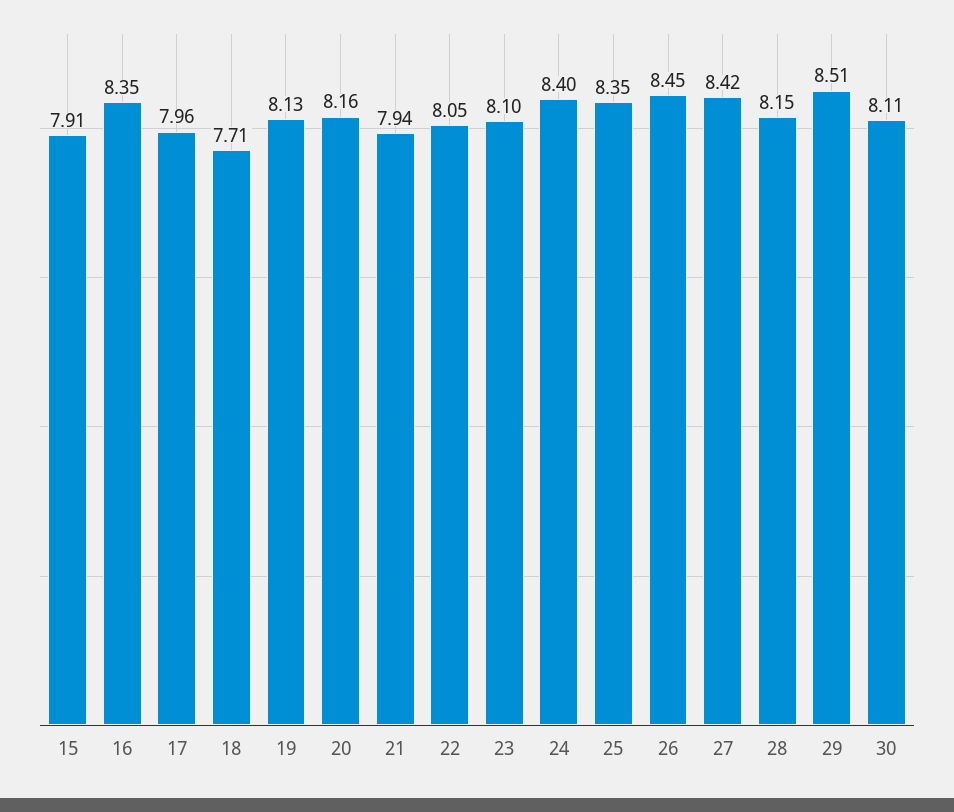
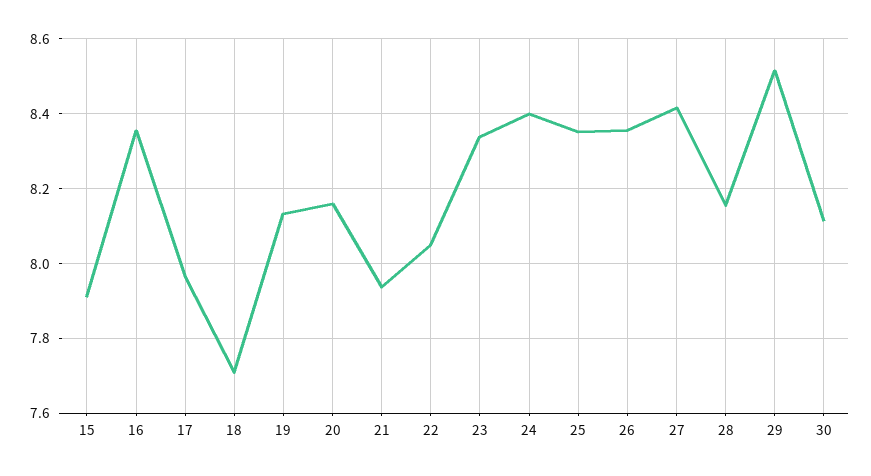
23: 8.1 -> 8.34
26: 8.45 -> 8.36

